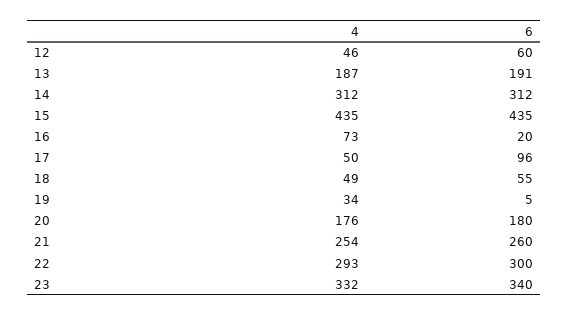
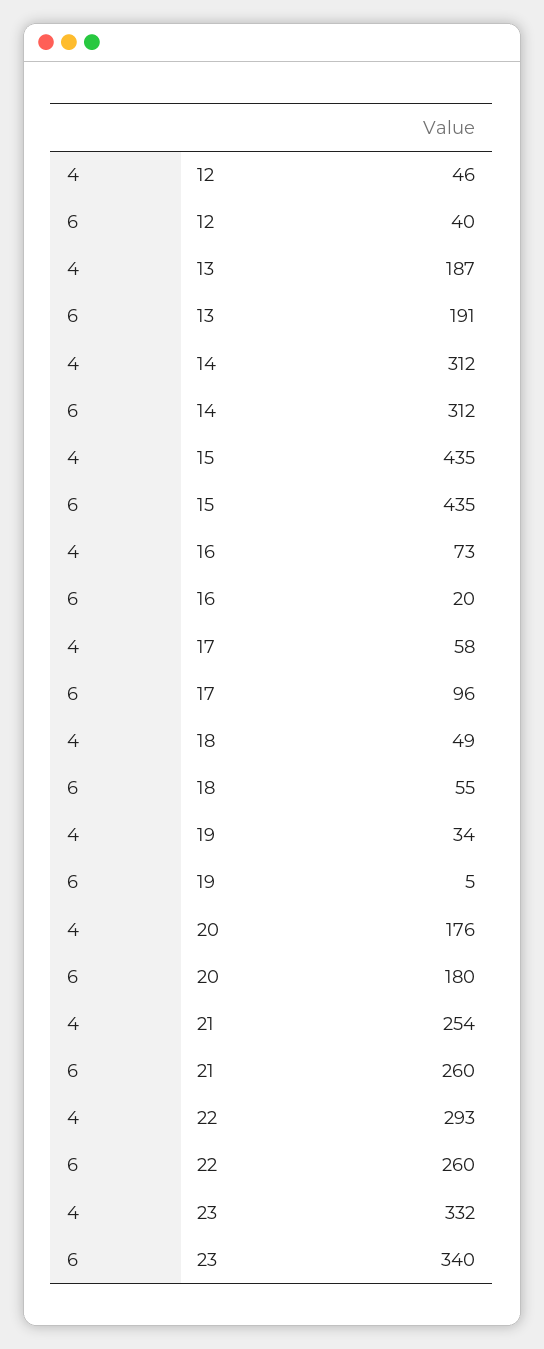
6, 12: 60 -> 40
4, 17: 50 -> 58
6, 22: 300 -> 260

